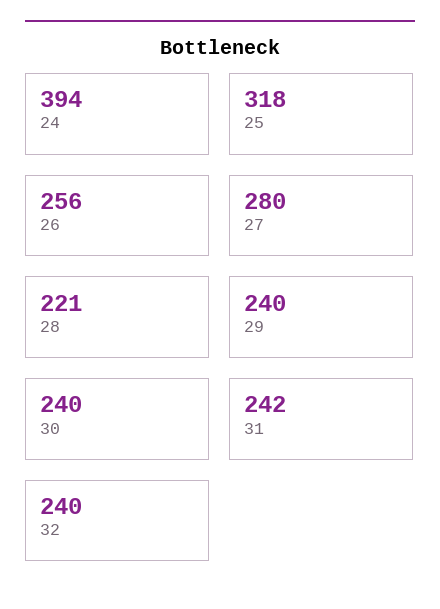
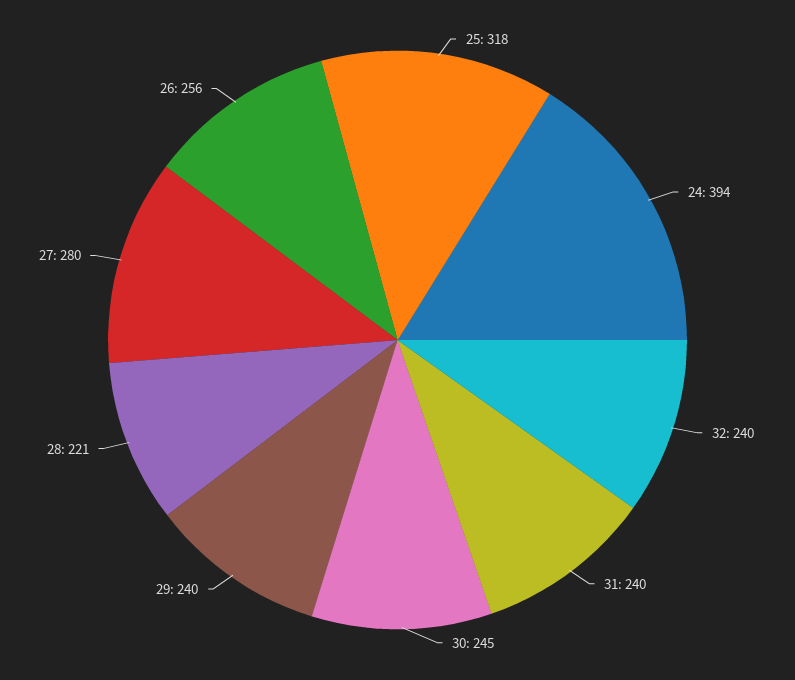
30: 240 -> 245
31: 242 -> 240

